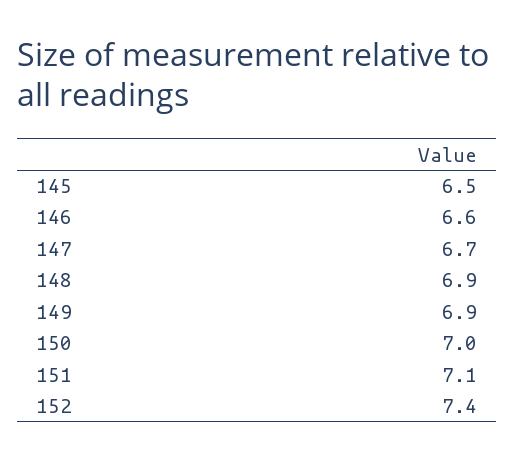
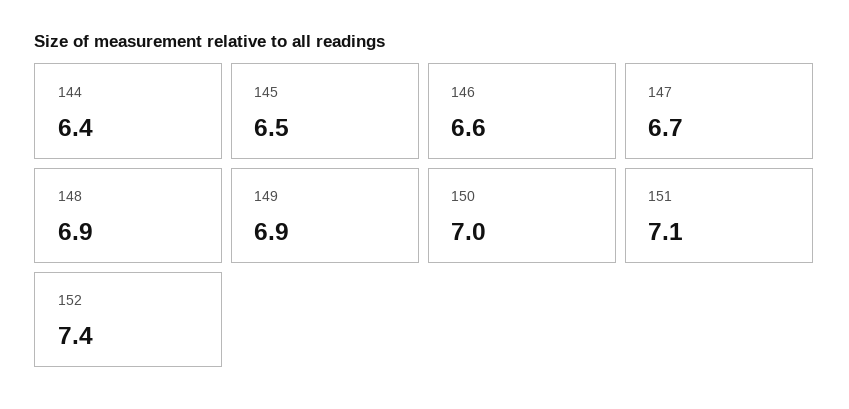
144: none -> 6.4

